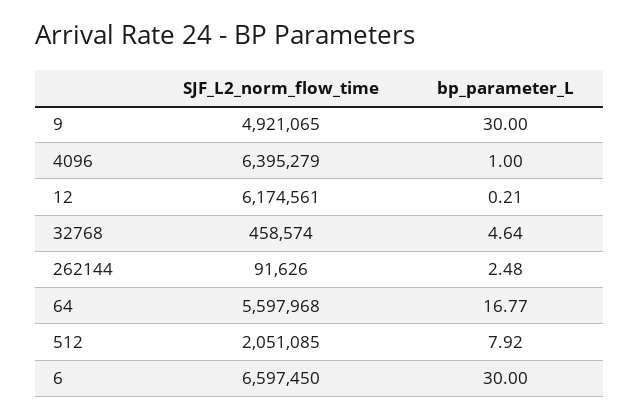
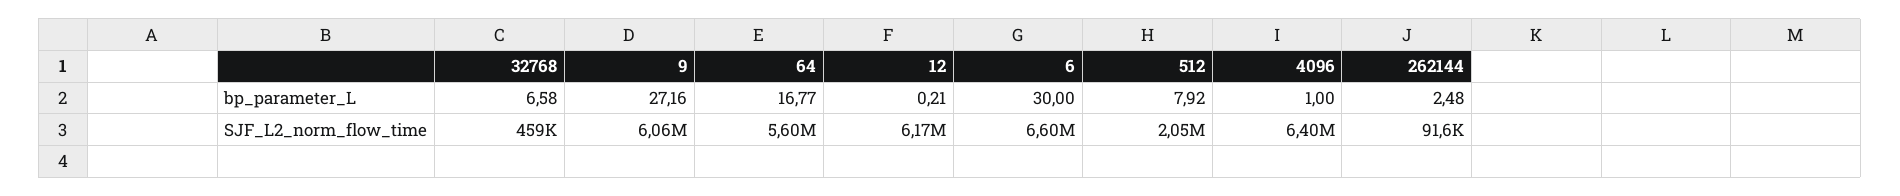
SJF_L2_norm_flow_time, 9: 4921065 -> 6060000
bp_parameter_L, 9: 30 -> 27.16
bp_parameter_L, 32768: 4.64 -> 6.58

